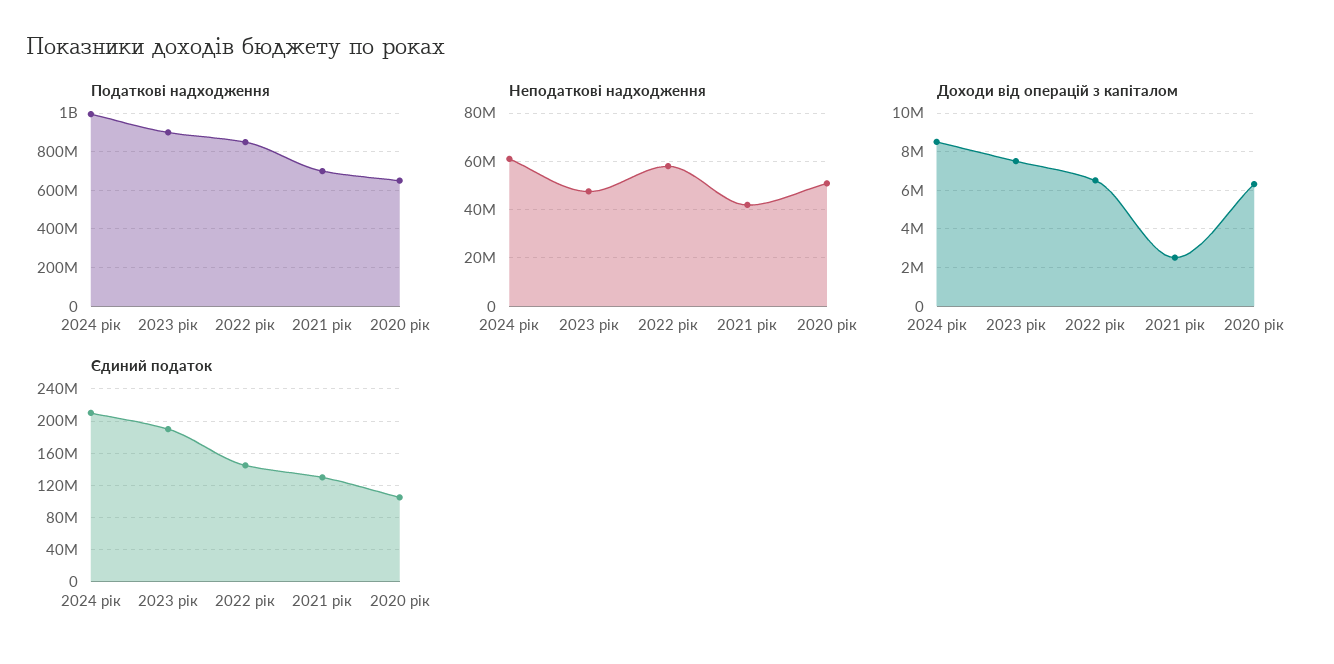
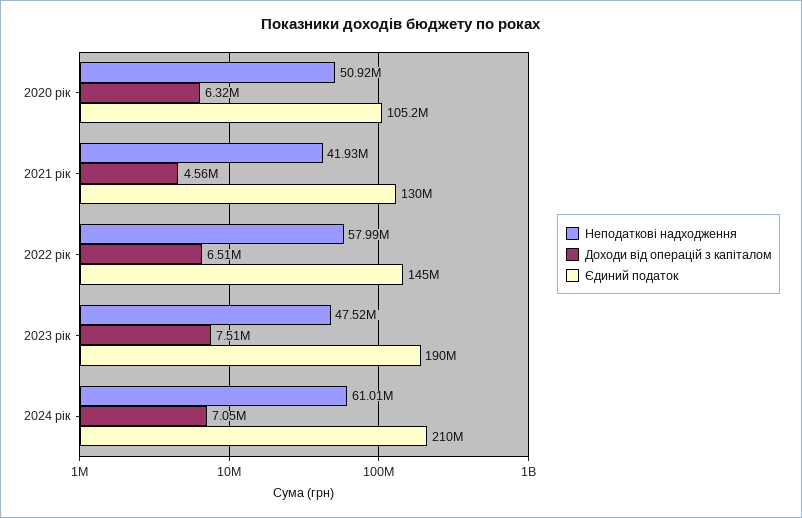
Податкові надходження, 2024 рік: 1000000000 -> none
Податкові надходження, 2023 рік: 900000000 -> none
Податкові надходження, 2022 рік: 850000000 -> none
Податкові надходження, 2021 рік: 700000000 -> none
Податкові надходження, 2020 рік: 650000000 -> none
Доходи від операцій з капіталом, 2024 рік: 8500000 -> 7050000
Доходи від операцій з капіталом, 2021 рік: 2500000 -> 4560000

